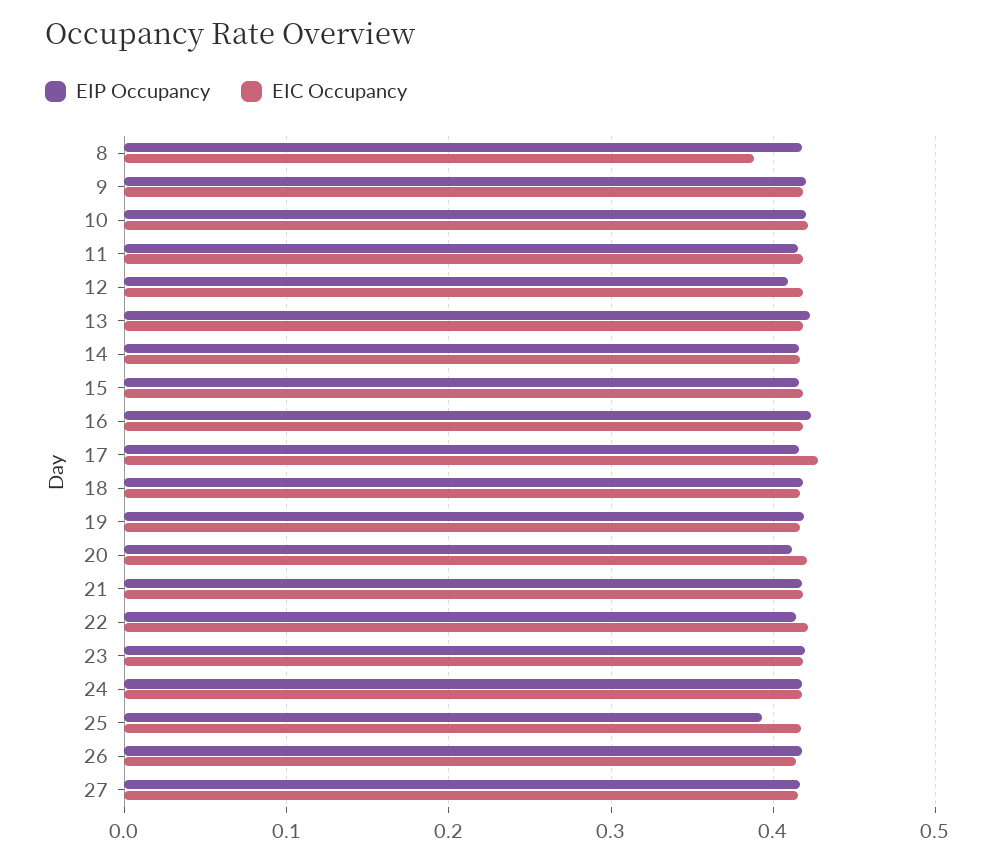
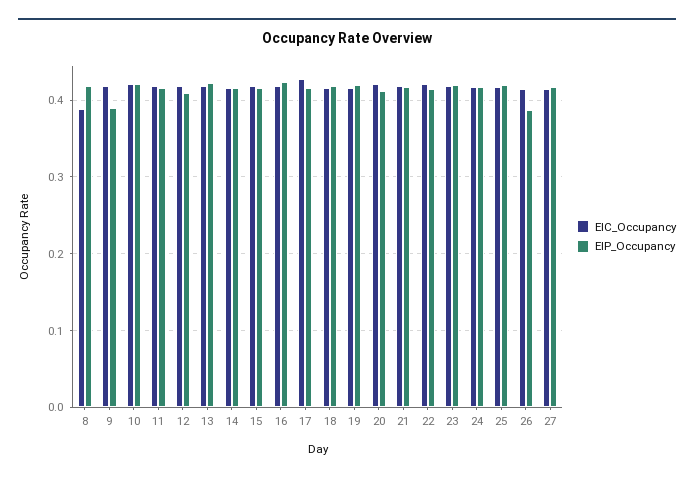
EIP Occupancy, 9: 0.42 -> 0.39
EIP Occupancy, 25: 0.39 -> 0.42
EIP Occupancy, 26: 0.42 -> 0.39

